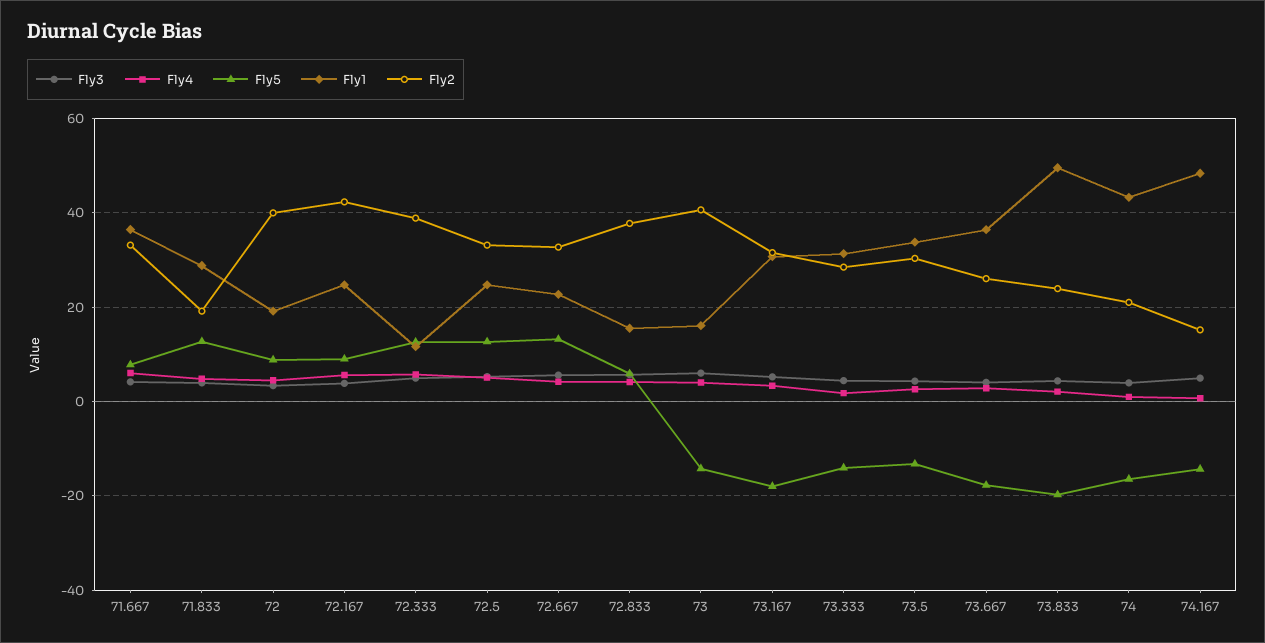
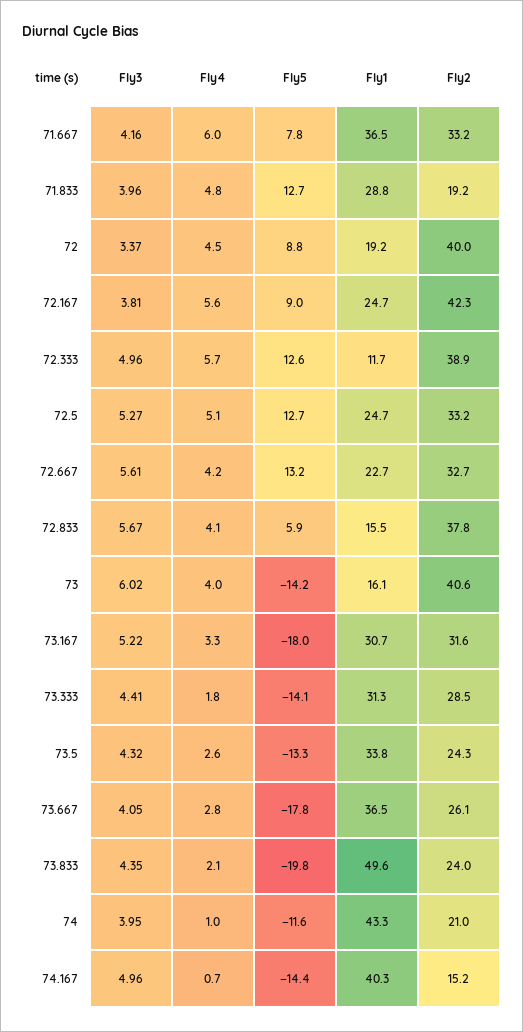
Fly2, 73.5: 30 -> 24.3
Fly5, 74: -16 -> -11.6
Fly1, 74.167: 48 -> 40.3

